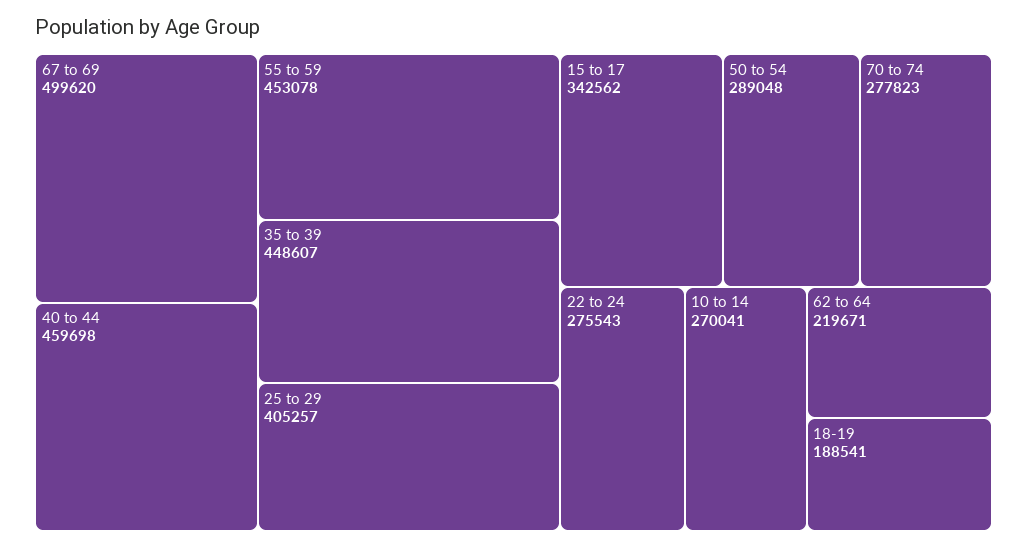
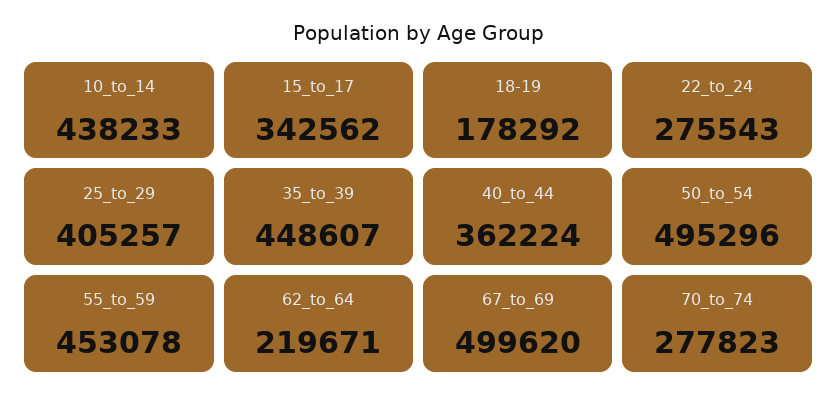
40 to 44: 459698 -> 362224
50 to 54: 289048 -> 495296
10 to 14: 270041 -> 438233
18-19: 188541 -> 178292

